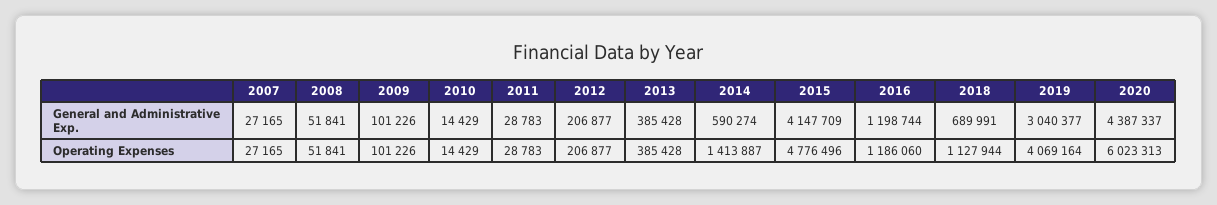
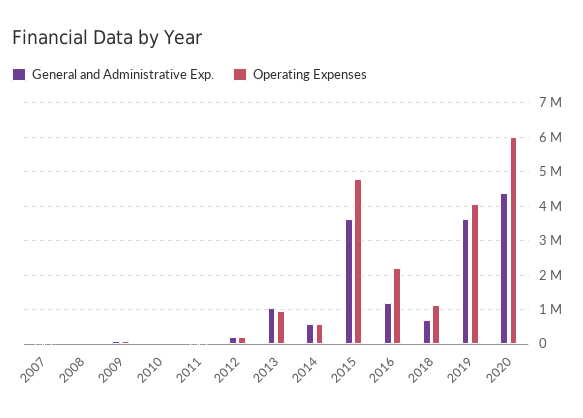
General and Administrative Exp., 2013: 385428 -> 1000000
General and Administrative Exp., 2015: 4147709 -> 3600000
General and Administrative Exp., 2019: 3040377 -> 3600000
Operating Expenses, 2013: 385428 -> 1000000
Operating Expenses, 2014: 1413887 -> 600000
Operating Expenses, 2016: 1186060 -> 2200000

